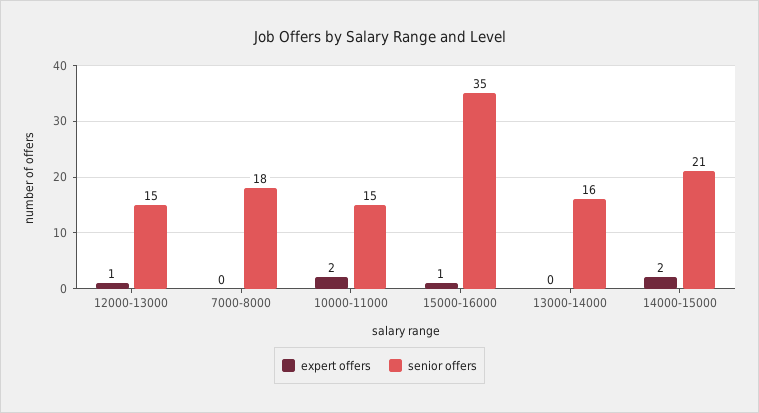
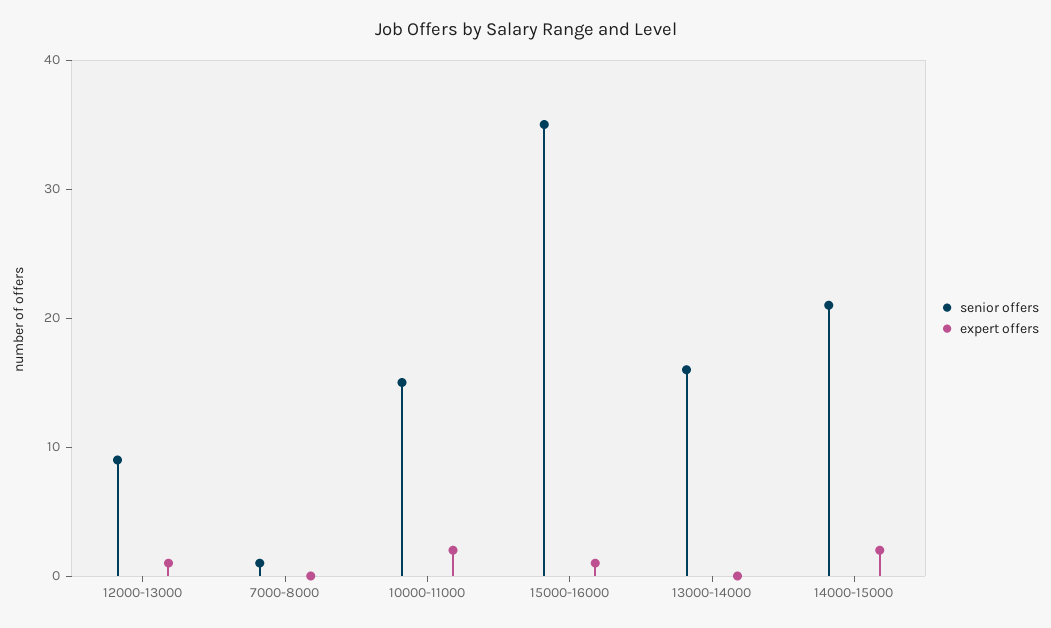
senior offers, 12000-13000: 15 -> 9
senior offers, 7000-8000: 18 -> 1

